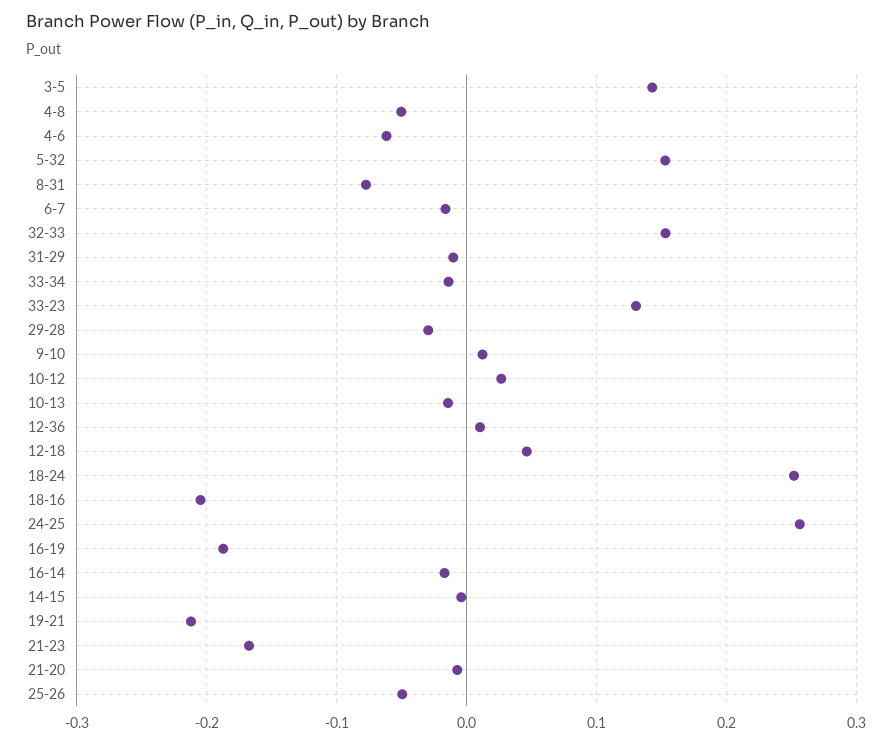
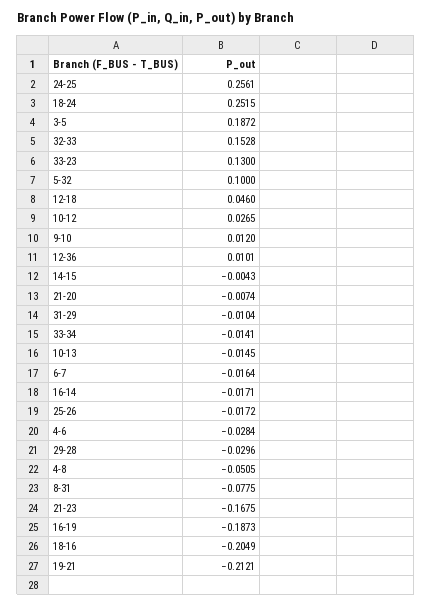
3-5: 0.14 -> 0.1872
4-6: -0.06 -> -0.0284
5-32: 0.15 -> 0.1
25-26: -0.05 -> -0.0172

